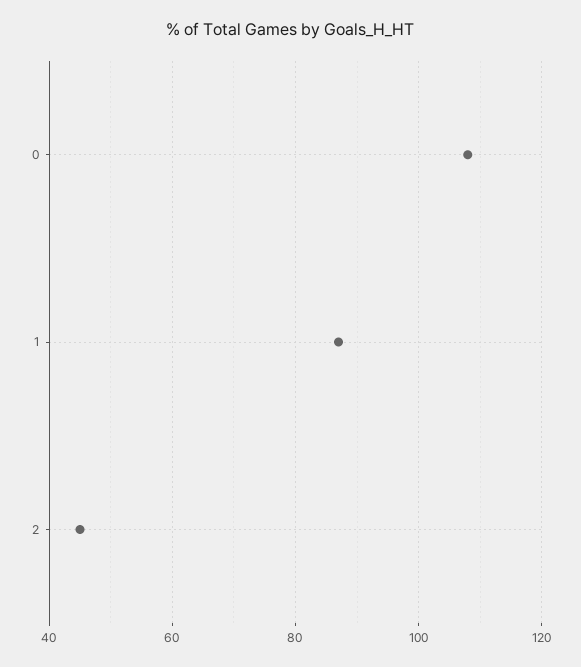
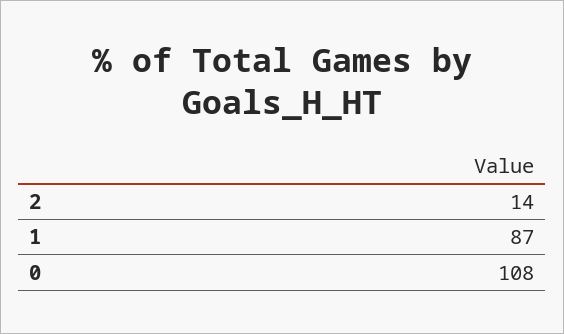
2: 45 -> 14

